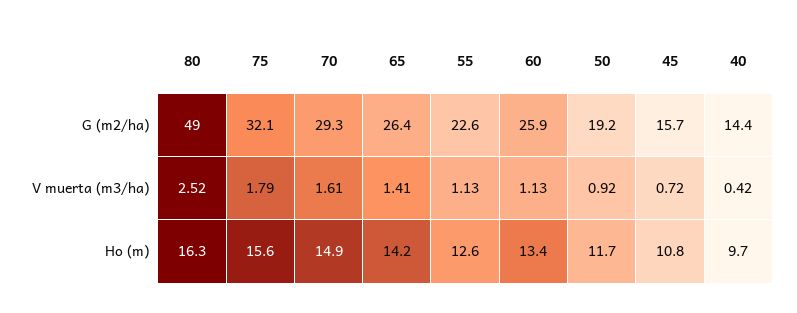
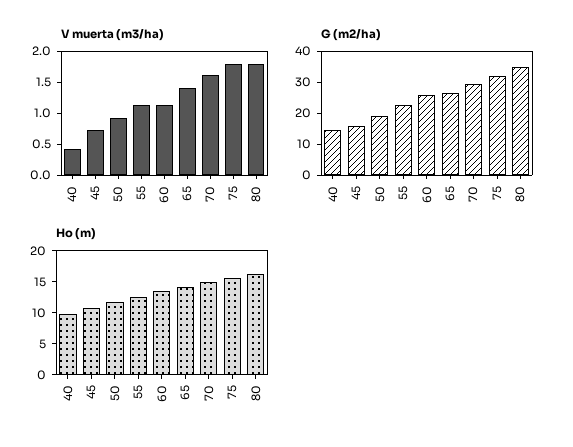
G (m2/ha), 80: 49 -> 35
V muerta (m3/ha), 80: 2.52 -> 1.75

